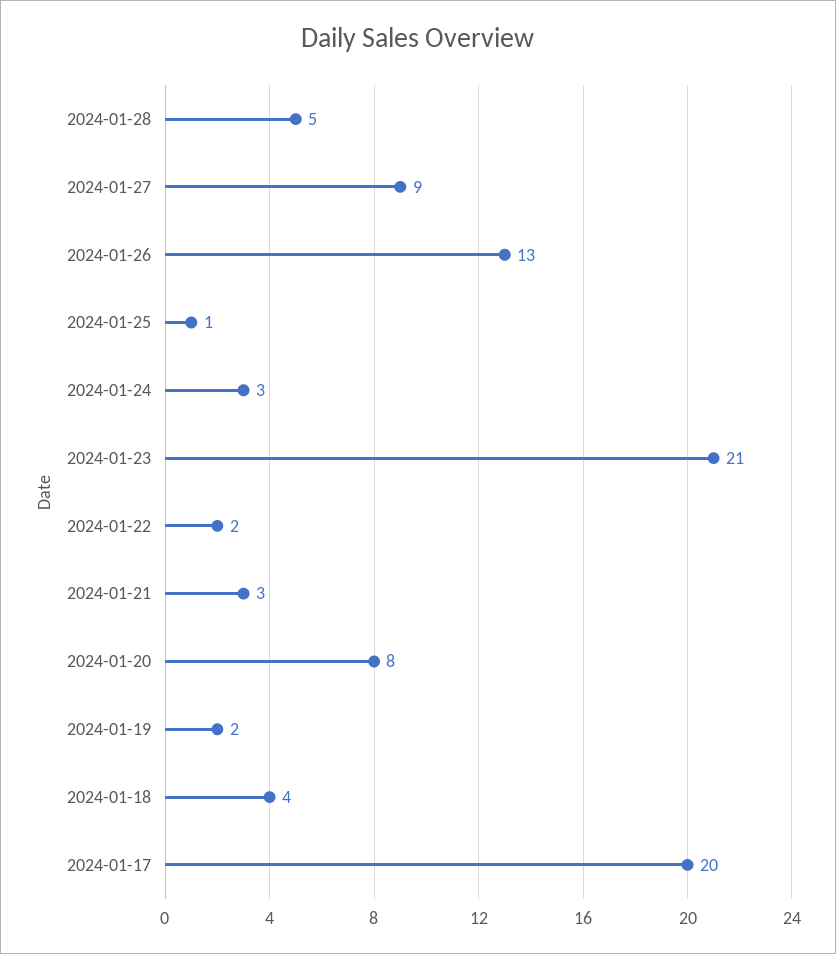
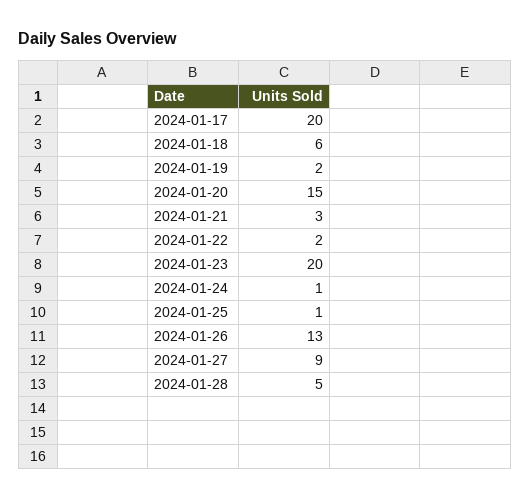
2024-01-24: 3 -> 1
2024-01-23: 21 -> 20
2024-01-20: 8 -> 15
2024-01-18: 4 -> 6

